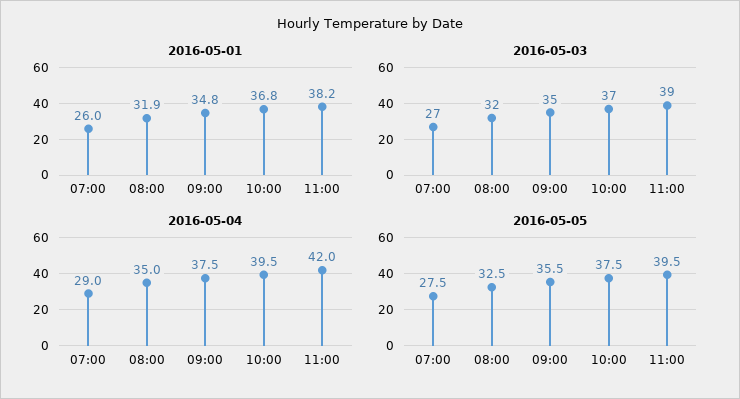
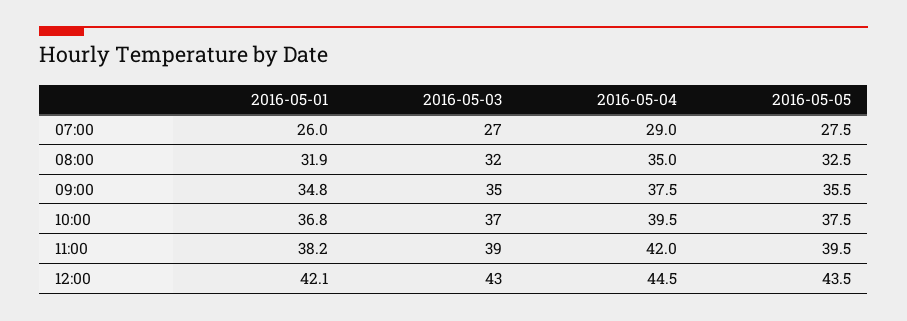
2016-05-01, 12:00: none -> 42.1
2016-05-03, 12:00: none -> 43
2016-05-04, 12:00: none -> 44.5
2016-05-05, 12:00: none -> 43.5

